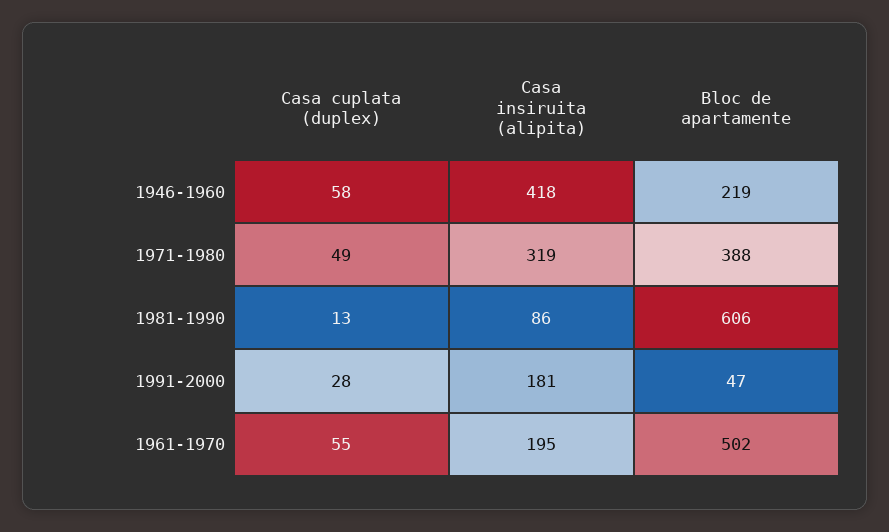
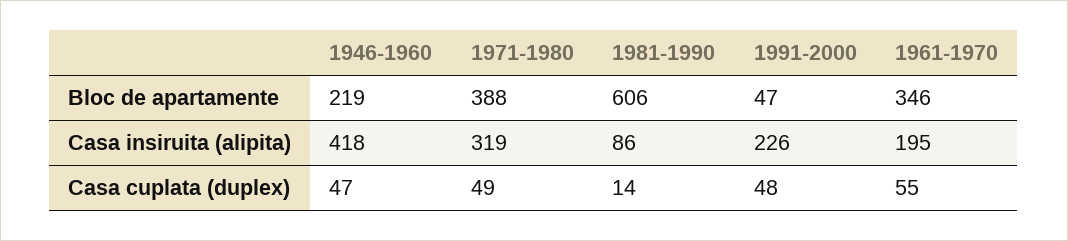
Casa cuplata (duplex), 1946-1960: 58 -> 47
Casa cuplata (duplex), 1981-1990: 13 -> 14
Casa cuplata (duplex), 1991-2000: 28 -> 48
Casa insiruita (alipita), 1991-2000: 181 -> 226
Bloc de apartamente, 1961-1970: 502 -> 346

